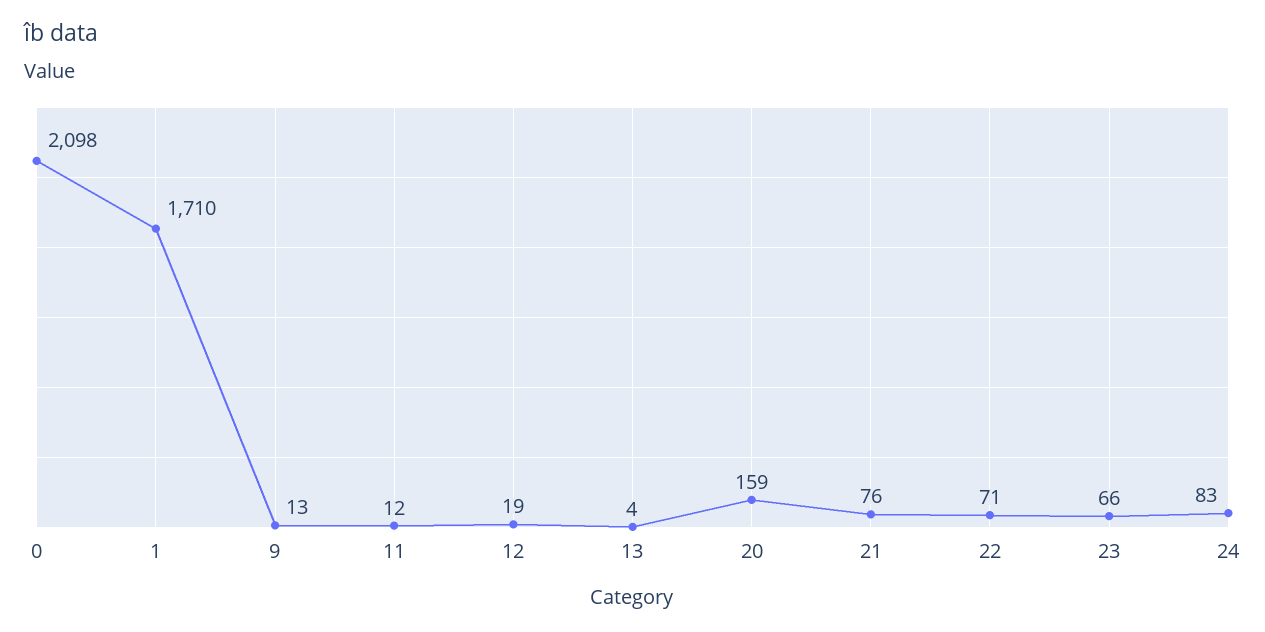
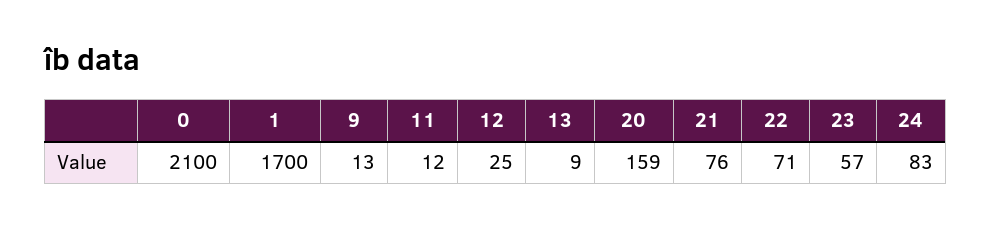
0: 2098 -> 2100
1: 1710 -> 1700
12: 19 -> 25
13: 4 -> 9
23: 66 -> 57

